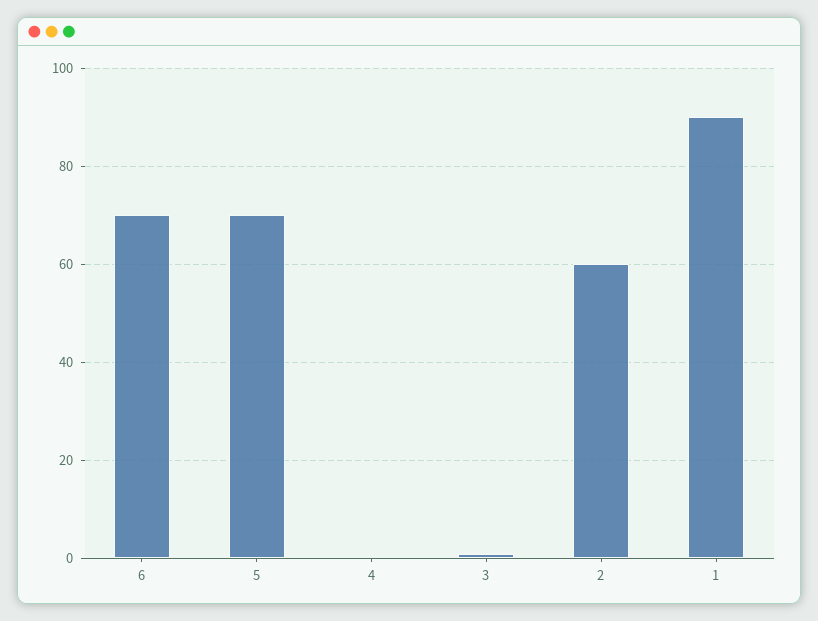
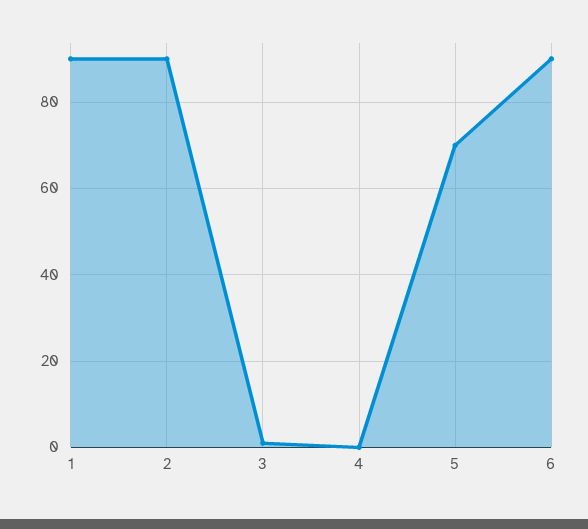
6: 70 -> 90
2: 60 -> 90

